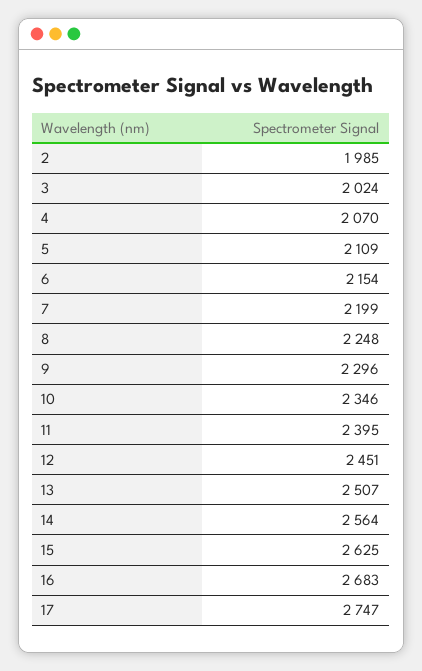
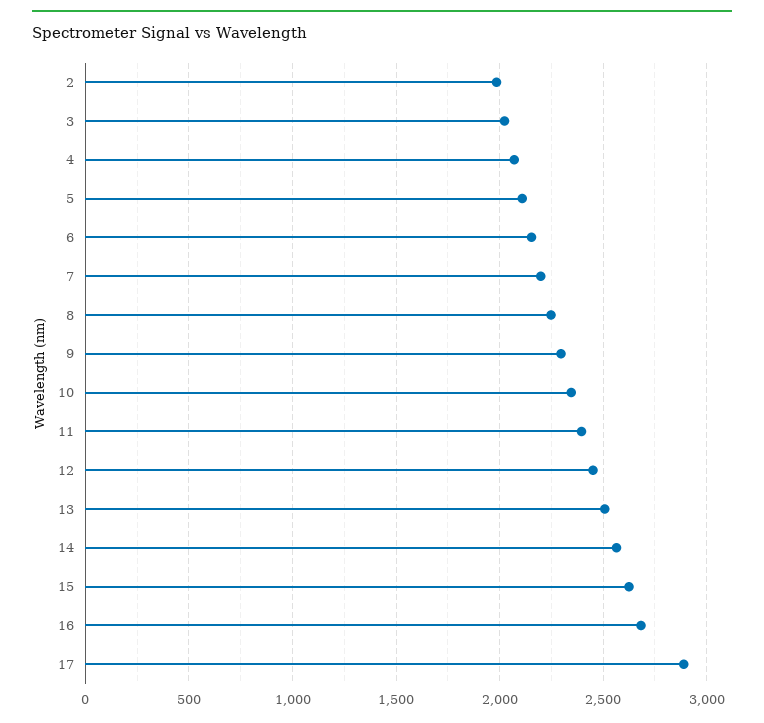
17: 2747 -> 2900

